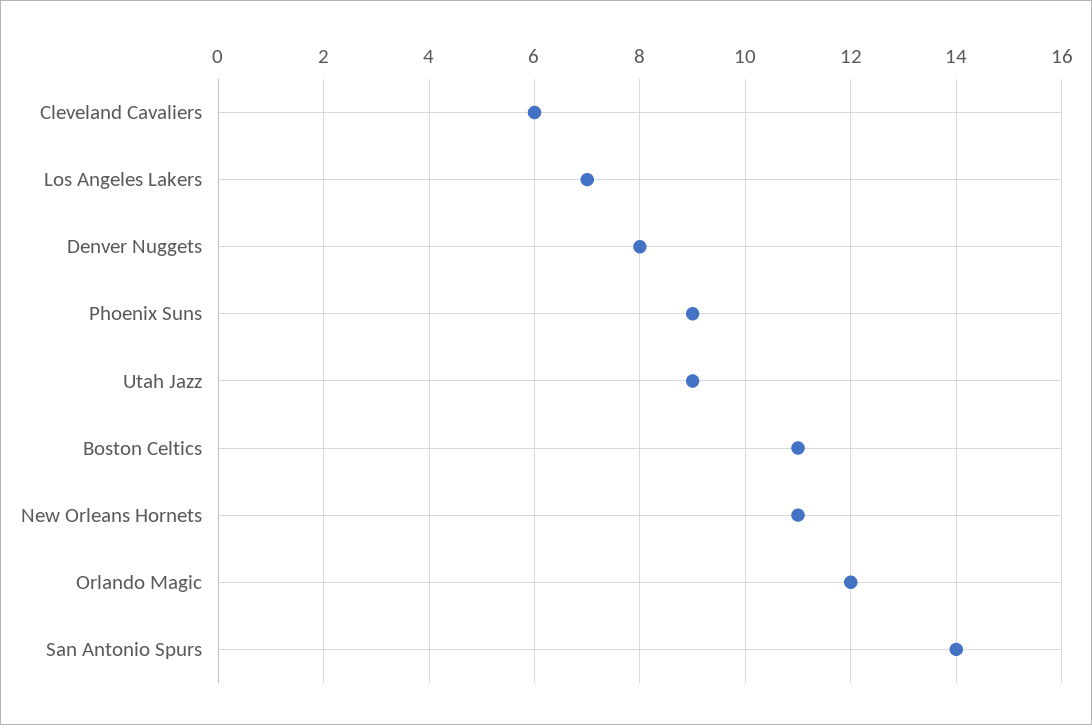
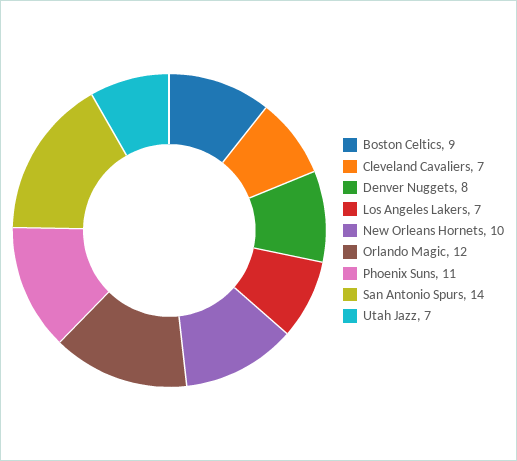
Cleveland Cavaliers: 6 -> 7
Phoenix Suns: 9 -> 11
Utah Jazz: 9 -> 7
Boston Celtics: 11 -> 9
New Orleans Hornets: 11 -> 10

